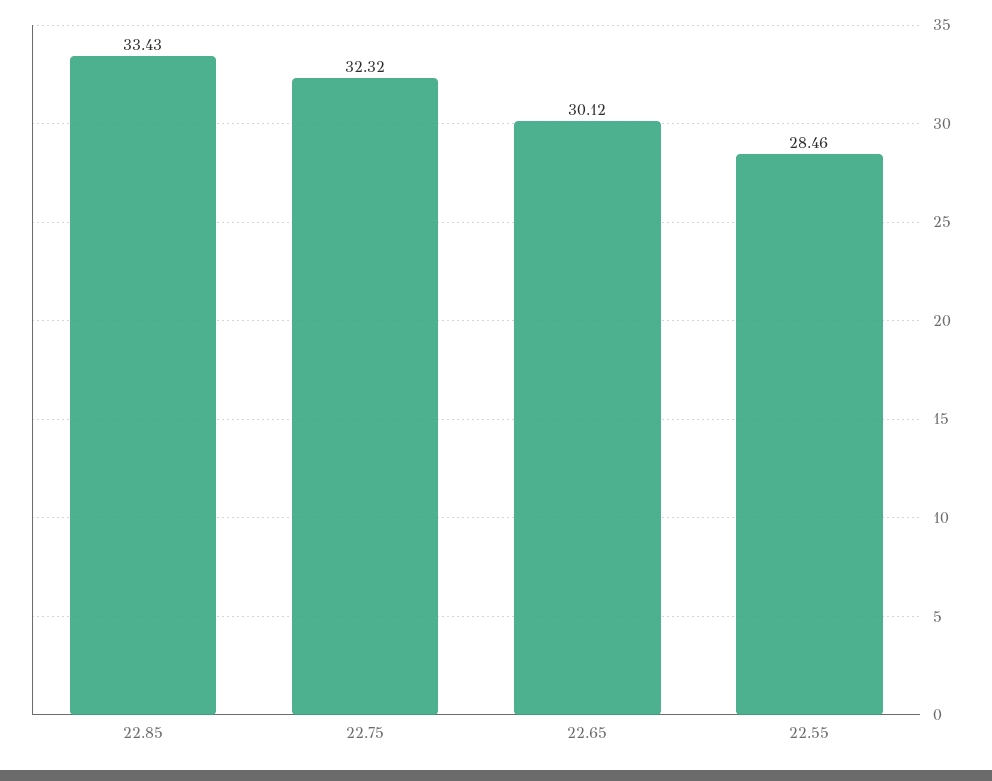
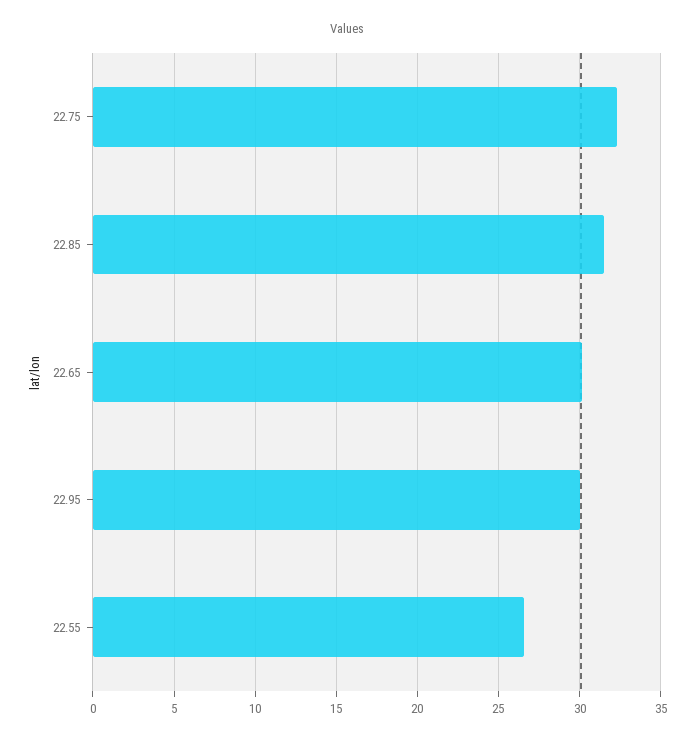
22.85: 33.43 -> 31.5
22.55: 28.46 -> 26.5
22.95: none -> 30

